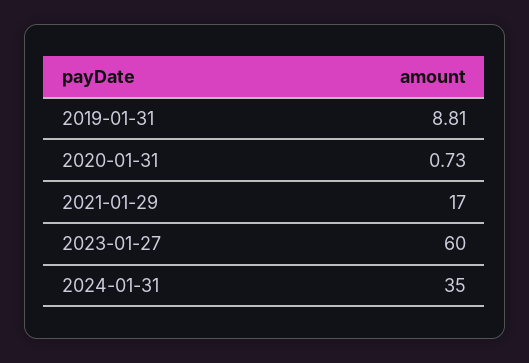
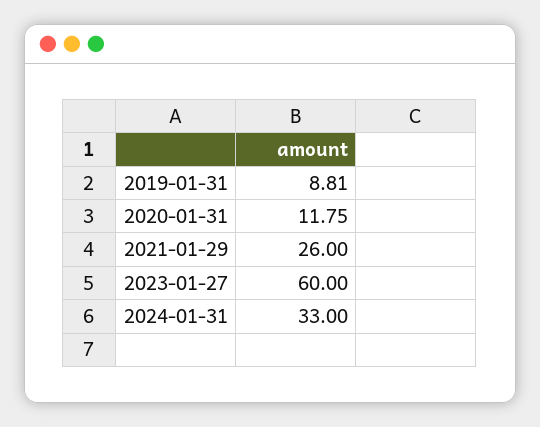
2020-01-31: 0.73 -> 11.75
2021-01-29: 17 -> 26
2024-01-31: 35 -> 33

